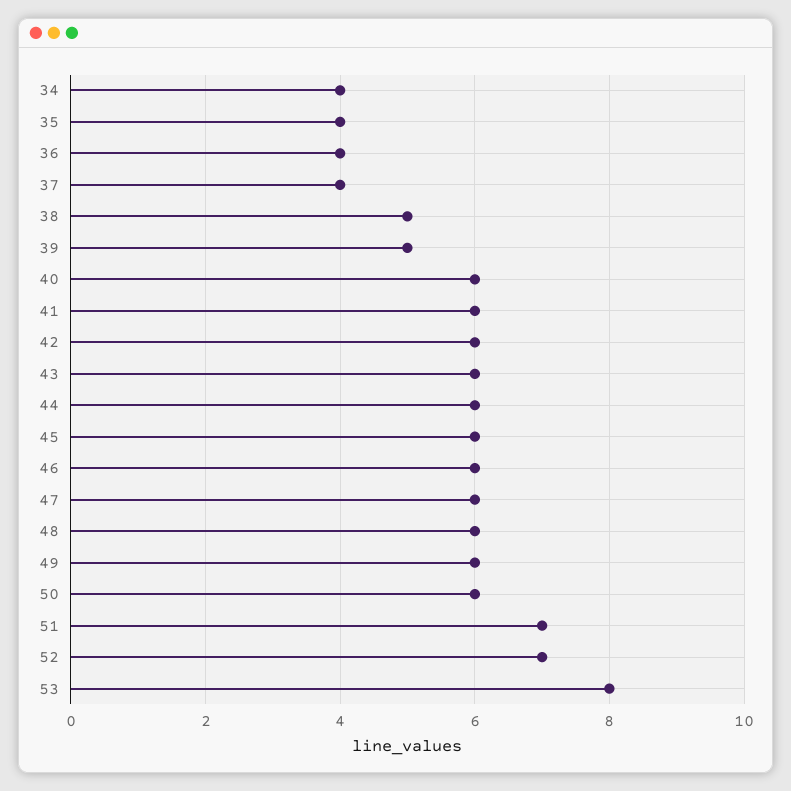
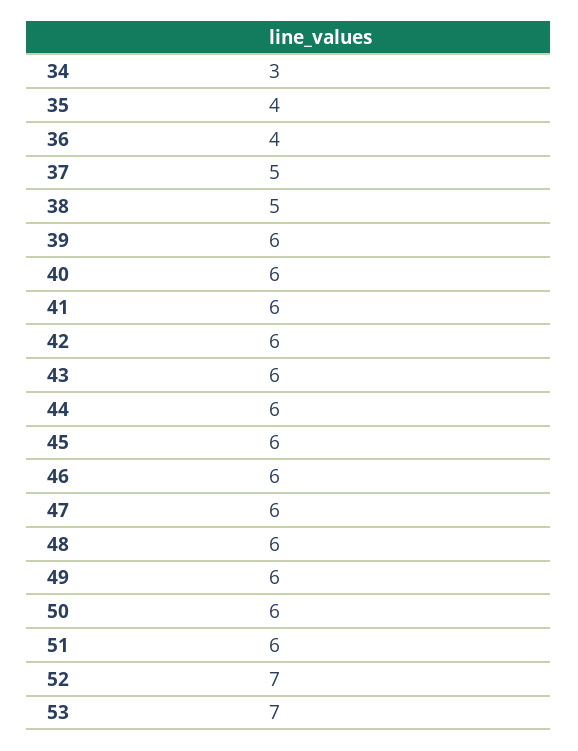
34: 4 -> 3
37: 4 -> 5
39: 5 -> 6
51: 7 -> 6
53: 8 -> 7

